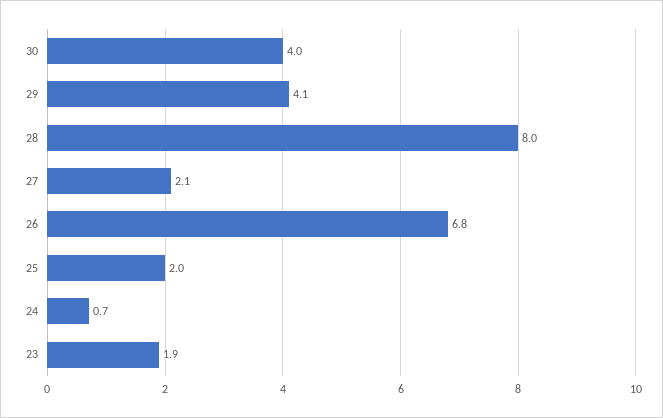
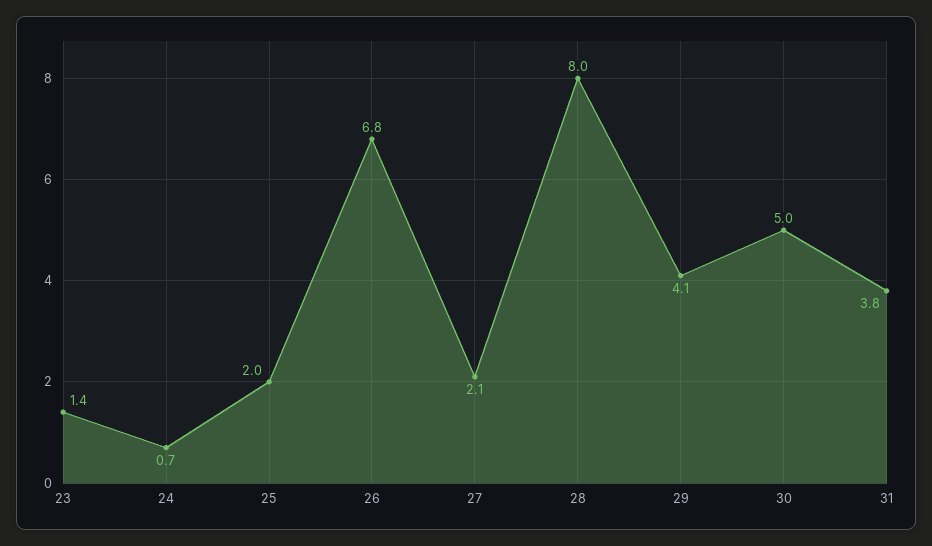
30: 4 -> 5
23: 1.9 -> 1.4
31: none -> 3.8

